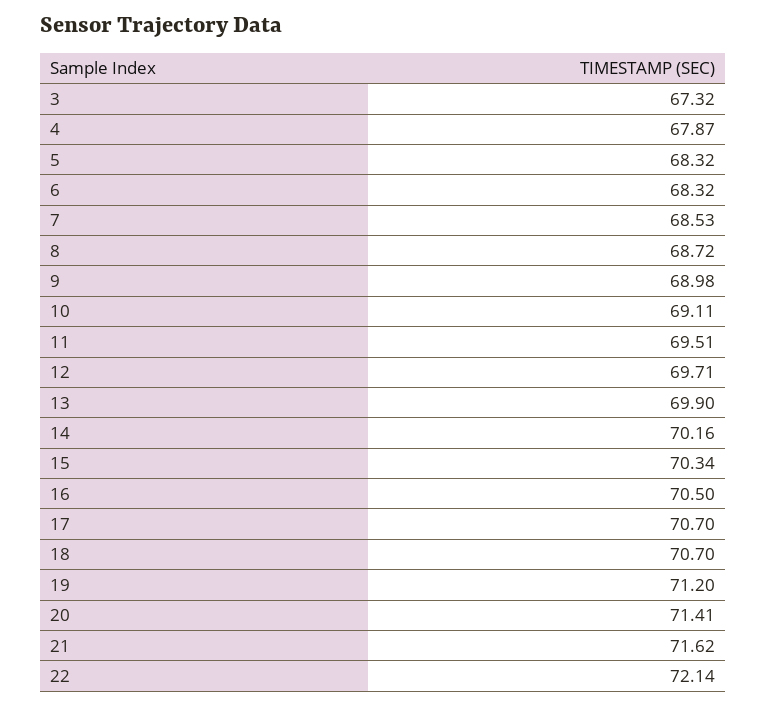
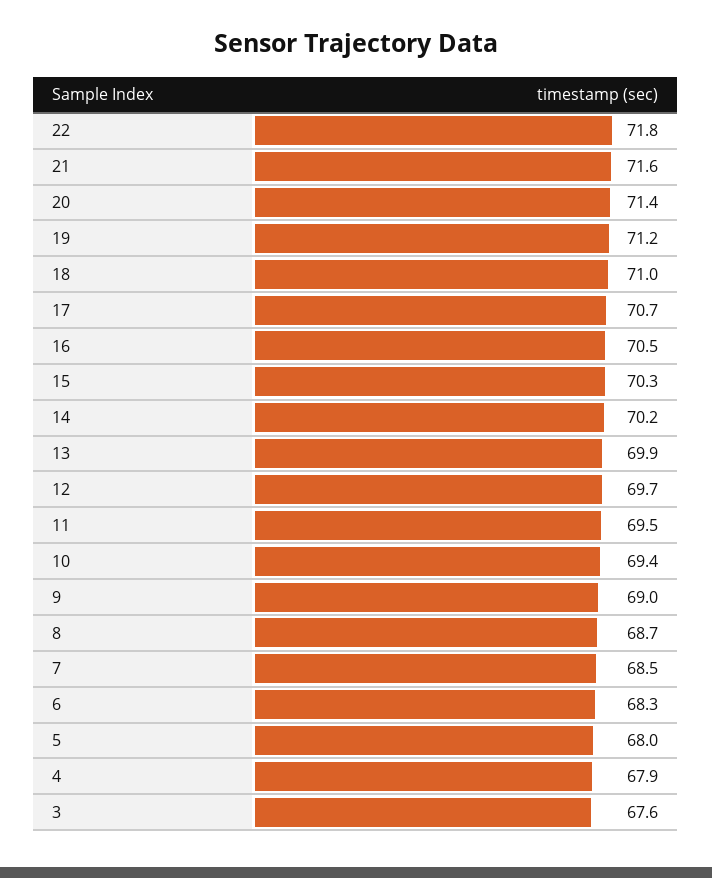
3: 67.32 -> 67.6
5: 68.32 -> 68
10: 69.11 -> 69.4
18: 70.7 -> 71
22: 72.14 -> 71.8

